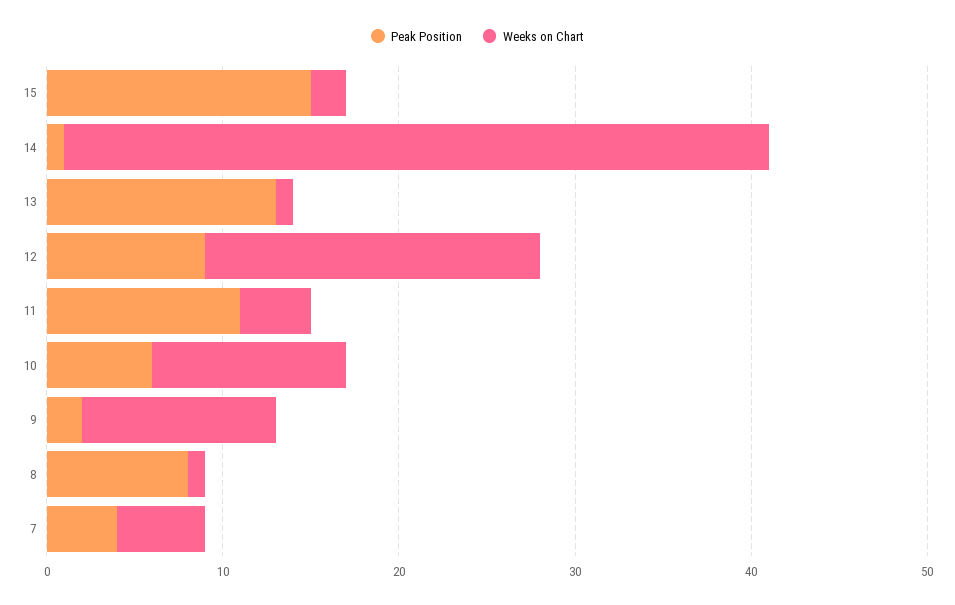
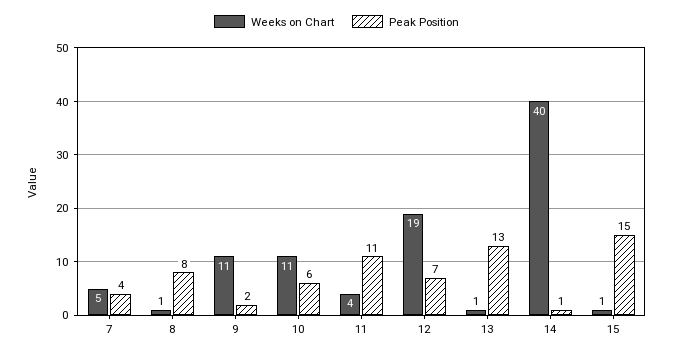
Weeks on Chart, 15: 2 -> 1
Peak Position, 12: 9 -> 7

